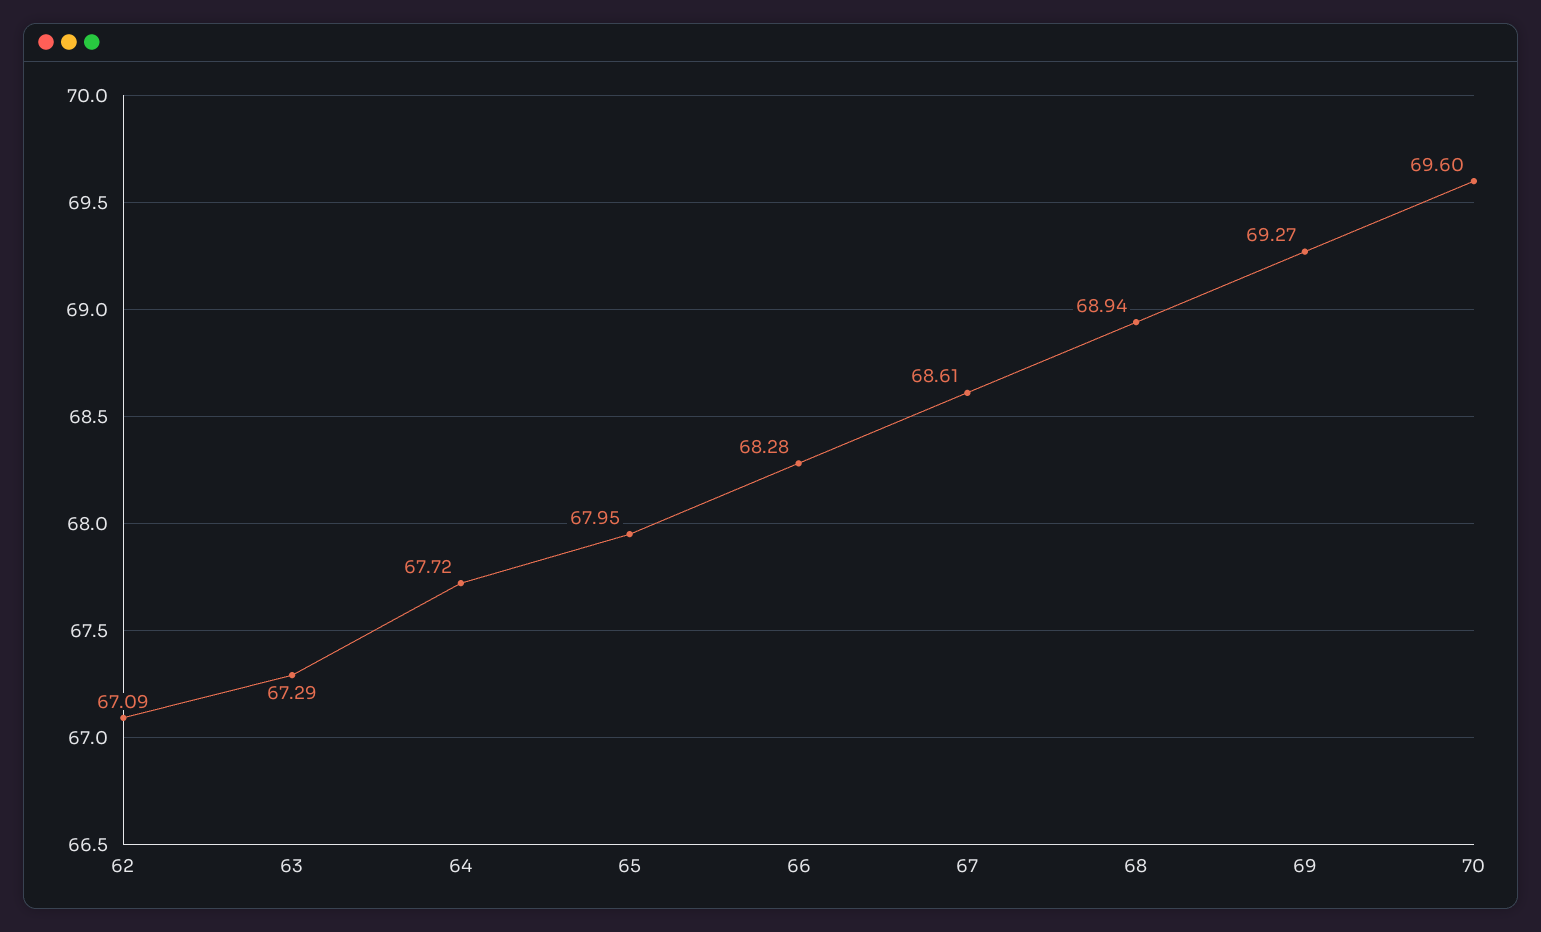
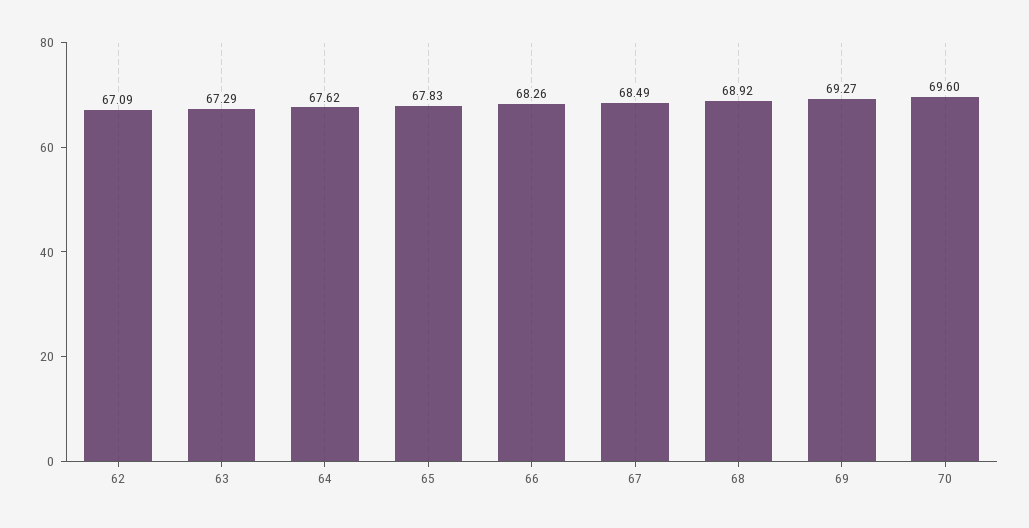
64: 67.72 -> 67.62
65: 67.95 -> 67.83
66: 68.28 -> 68.26
67: 68.61 -> 68.49
68: 68.94 -> 68.92

